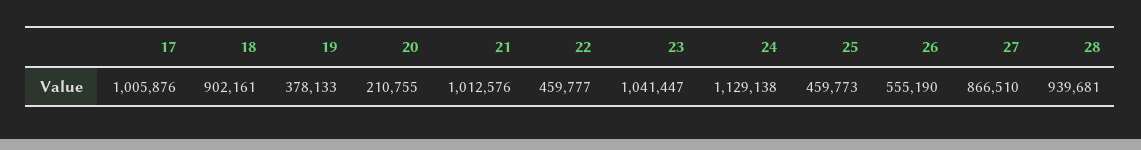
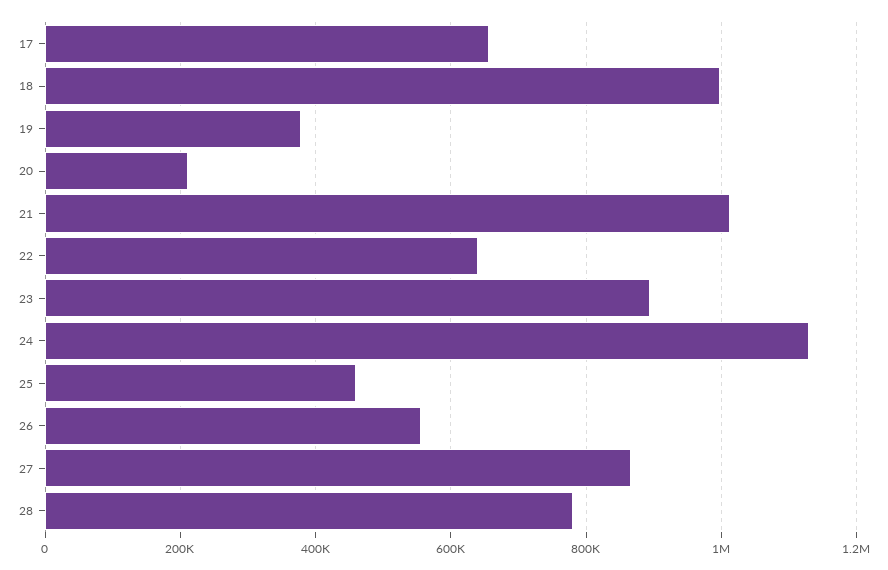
17: 1005876 -> 660000
18: 902161 -> 1000000
22: 459777 -> 640000
23: 1041447 -> 900000
28: 939681 -> 780000

